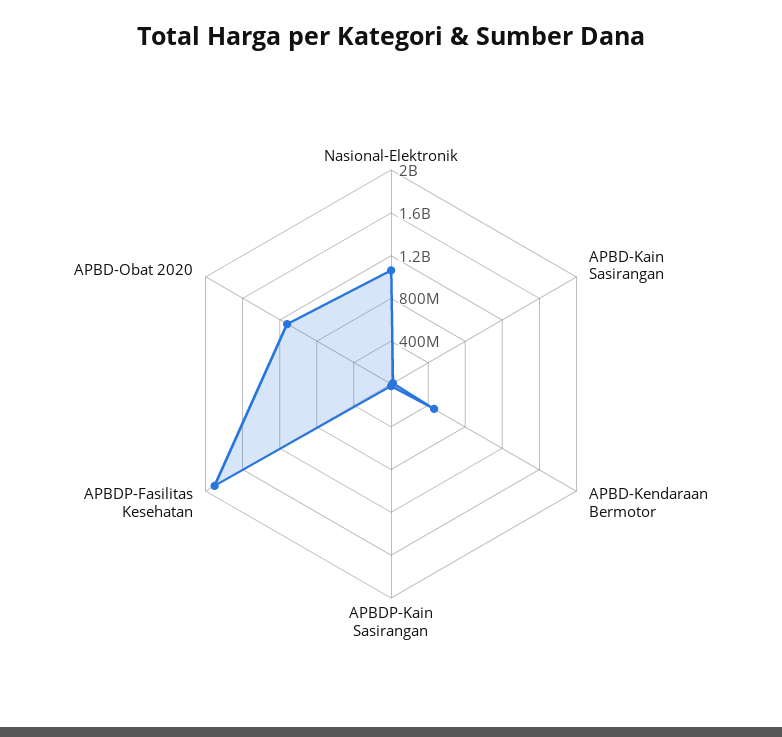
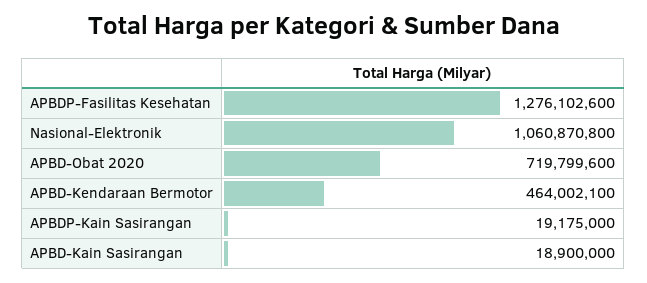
APBDP-Fasilitas Kesehatan: 1900000000 -> 1276102600
APBD-Obat 2020: 1100000000 -> 719799600

